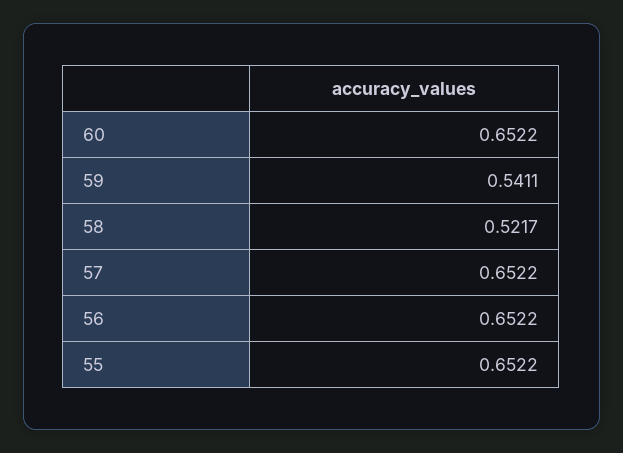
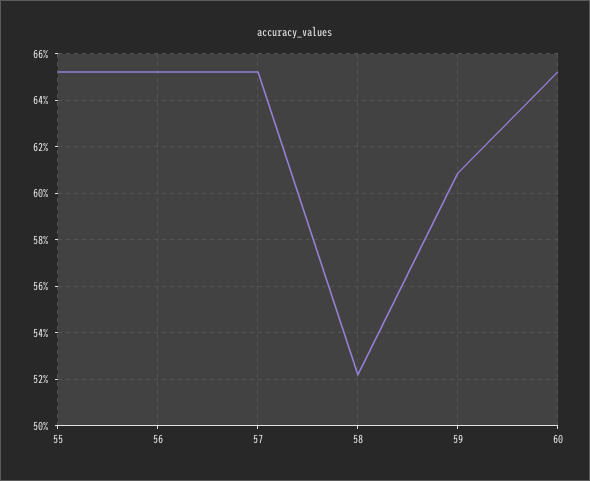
59: 0.5411 -> 0.61

